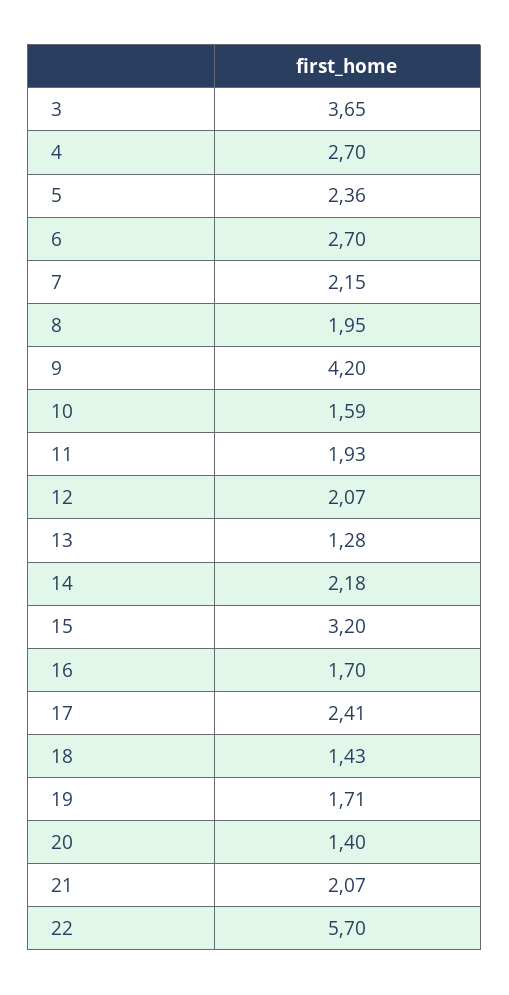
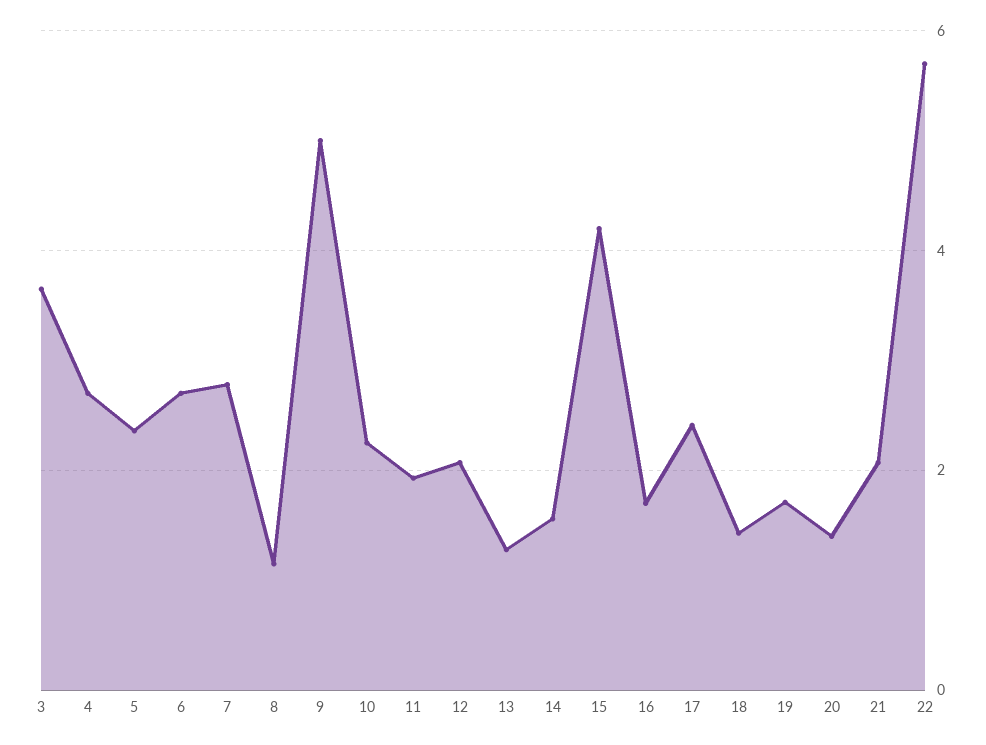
7: 2.15 -> 2.8
8: 1.95 -> 1.2
9: 4.2 -> 5
10: 1.59 -> 2.2
14: 2.18 -> 1.6
15: 3.2 -> 4.2

